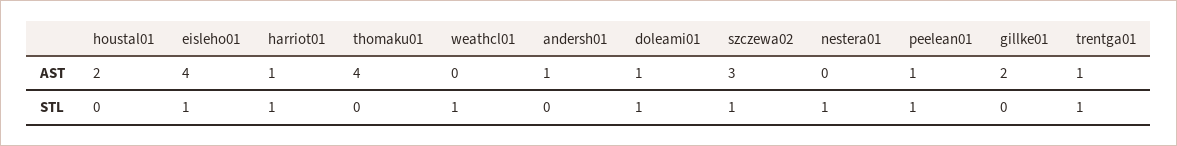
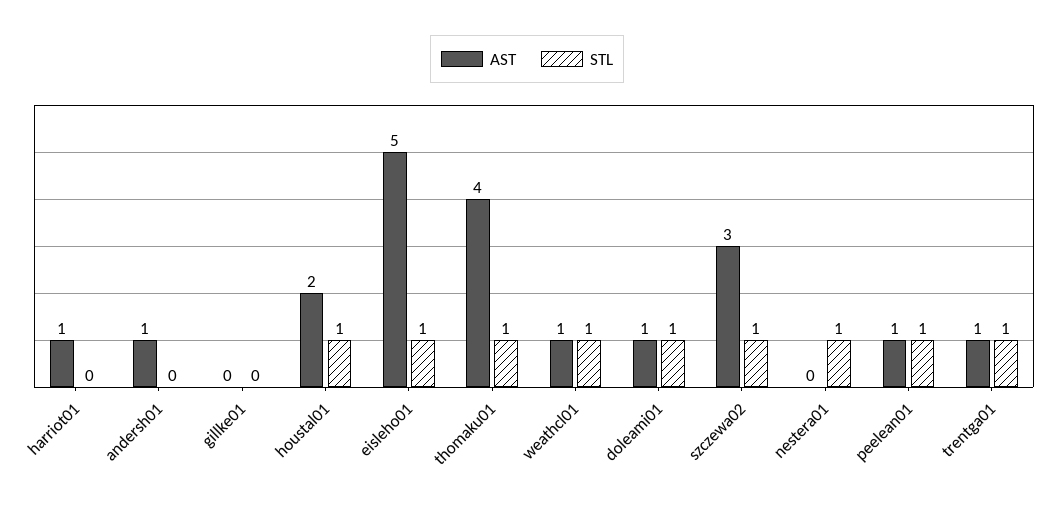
AST, eisleho01: 4 -> 5
AST, weathcl01: 0 -> 1
AST, gillke01: 2 -> 0
STL, houstal01: 0 -> 1
STL, harriot01: 1 -> 0
STL, thomaku01: 0 -> 1

